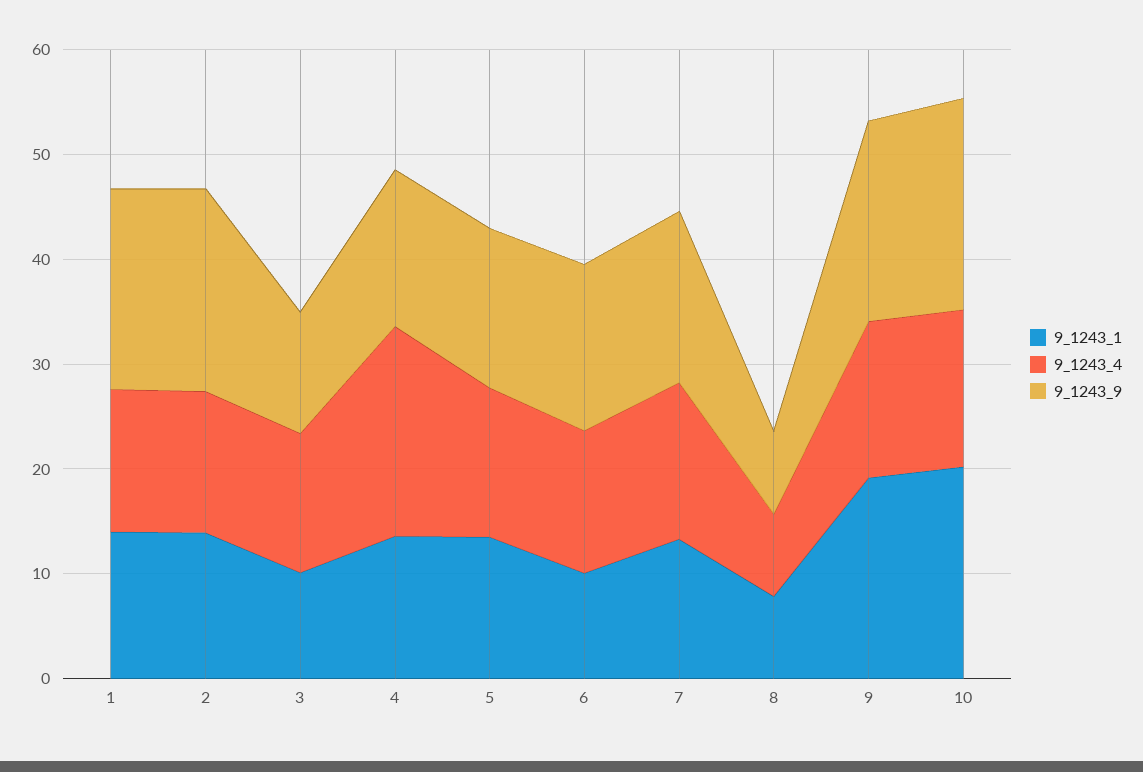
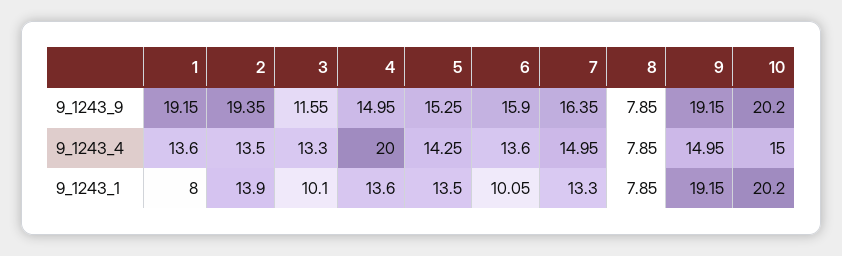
9_1243_1, 1: 14 -> 8

